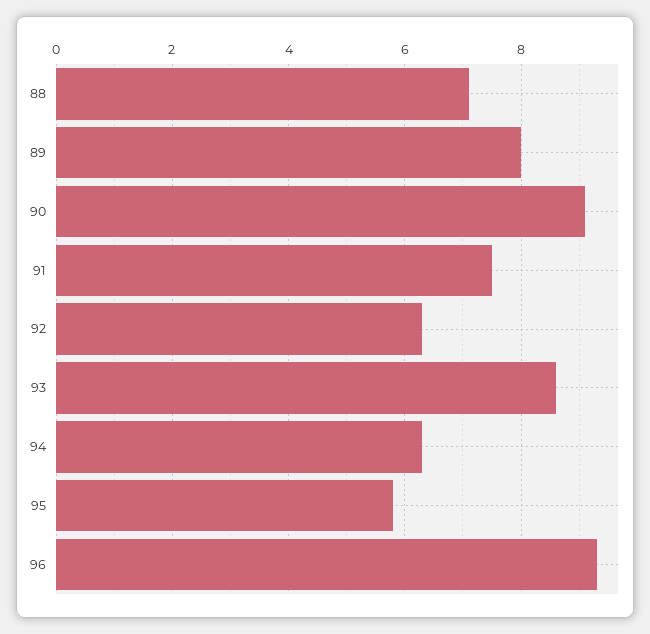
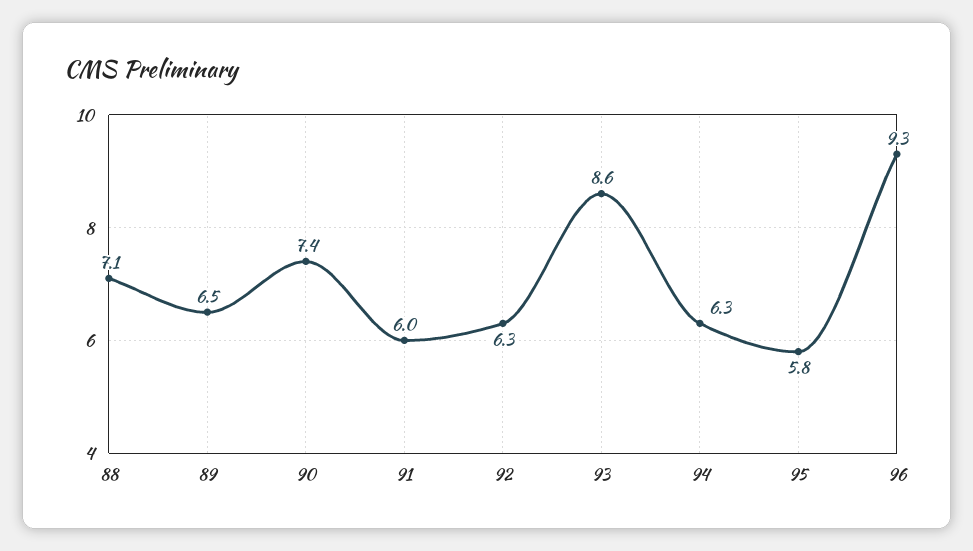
89: 8 -> 6.5
90: 9 -> 7.4
91: 7.5 -> 6

